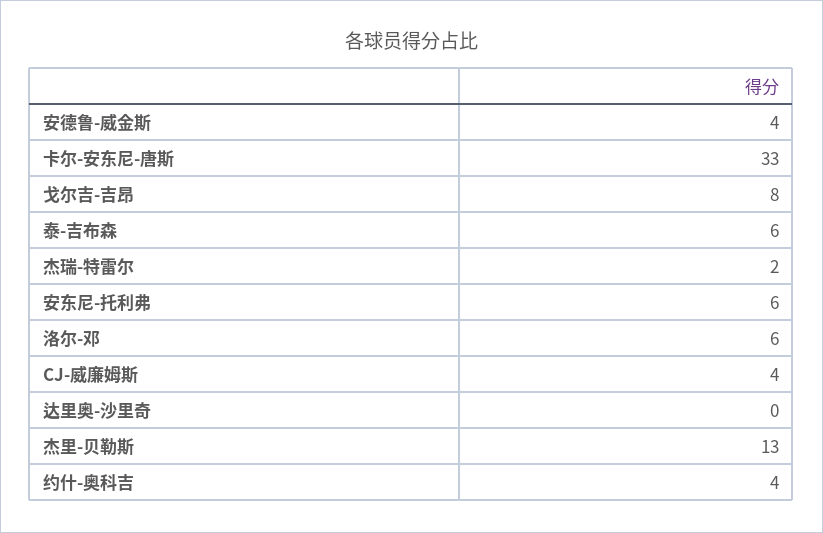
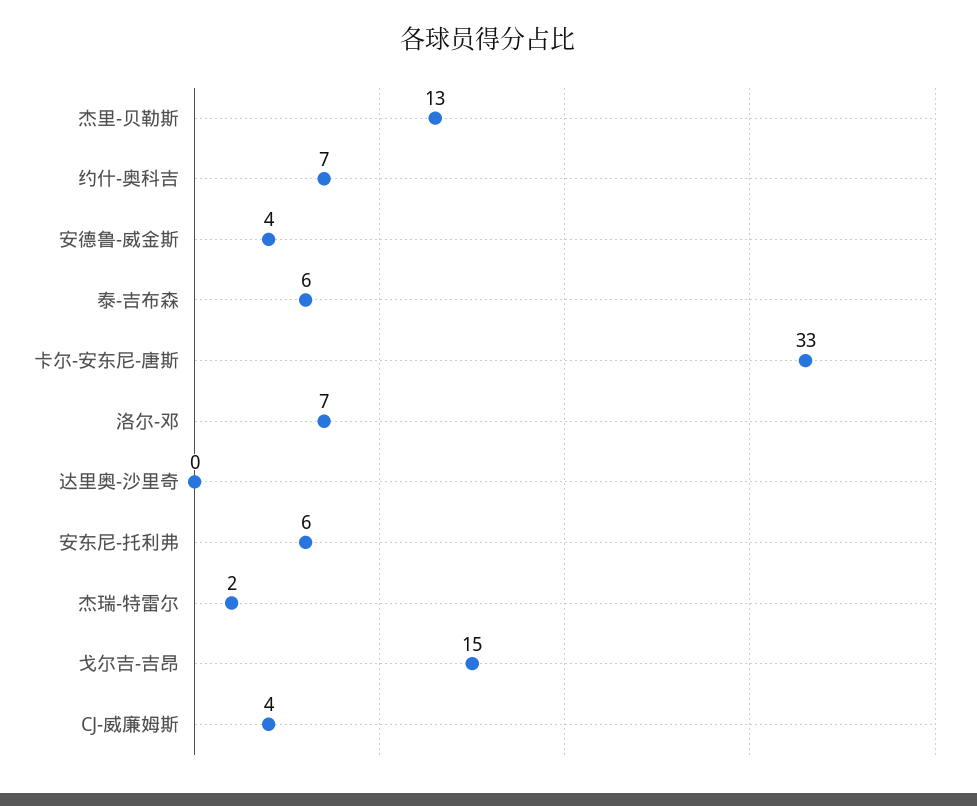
戈尔吉-吉昂: 8 -> 15
洛尔-邓: 6 -> 7
约什-奥科吉: 4 -> 7

